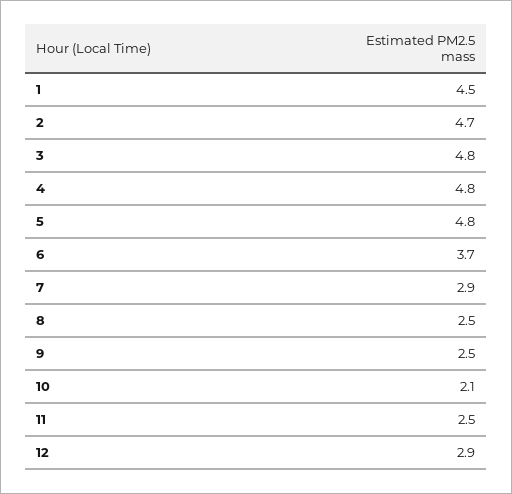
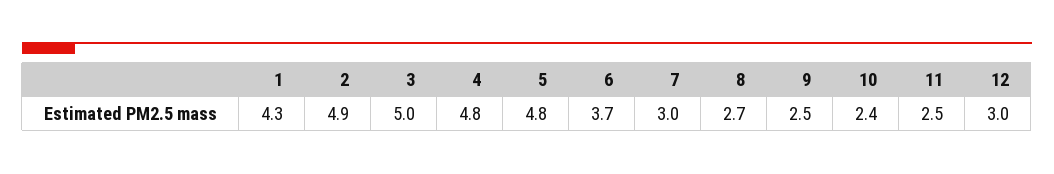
1: 4.5 -> 4.3
2: 4.7 -> 4.9
3: 4.8 -> 5
7: 2.9 -> 3
8: 2.5 -> 2.7
10: 2.1 -> 2.4
12: 2.9 -> 3

